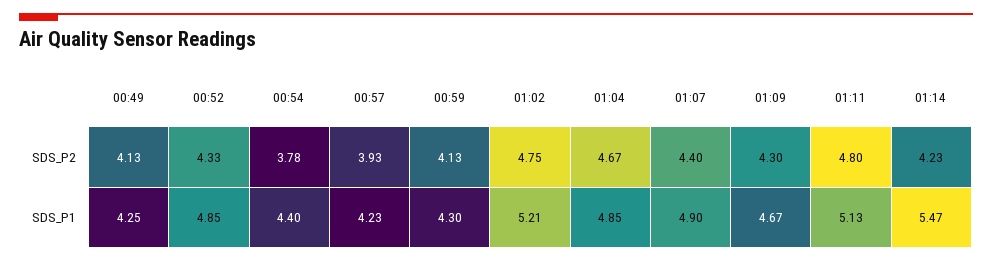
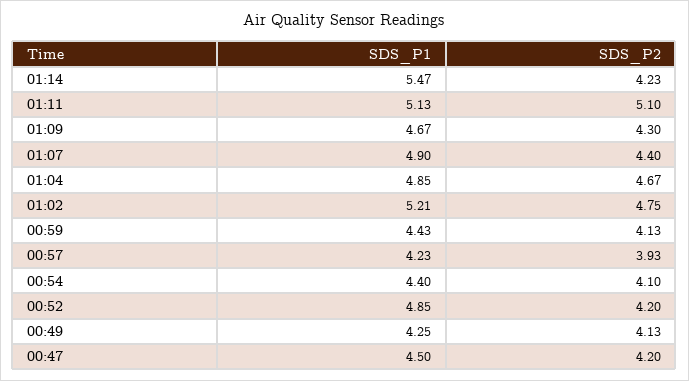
00:52, SDS_P2: 4.33 -> 4.2
00:54, SDS_P2: 3.78 -> 4.1
01:11, SDS_P2: 4.8 -> 5.1
00:59, SDS_P1: 4.3 -> 4.43
00:47, SDS_P1: none -> 4.5
00:47, SDS_P2: none -> 4.2

